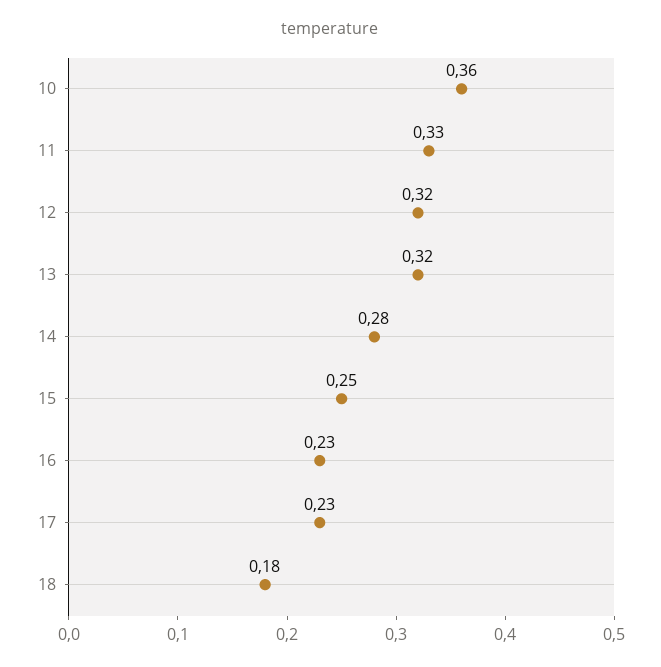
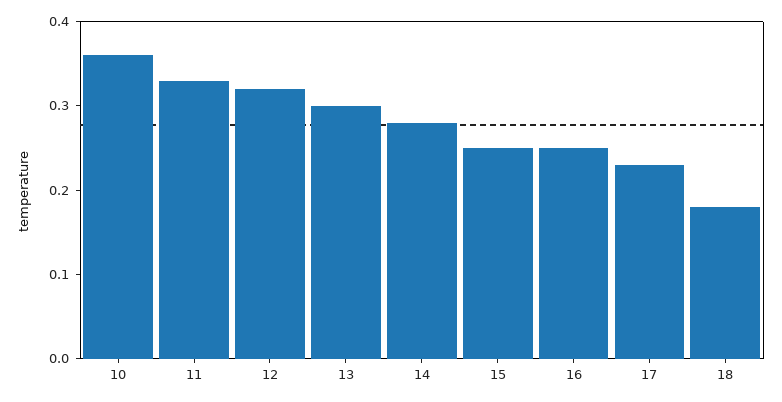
13: 0.32 -> 0.3
16: 0.23 -> 0.25

